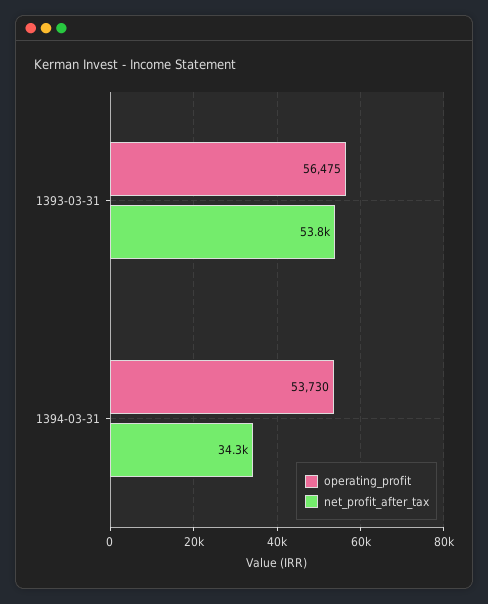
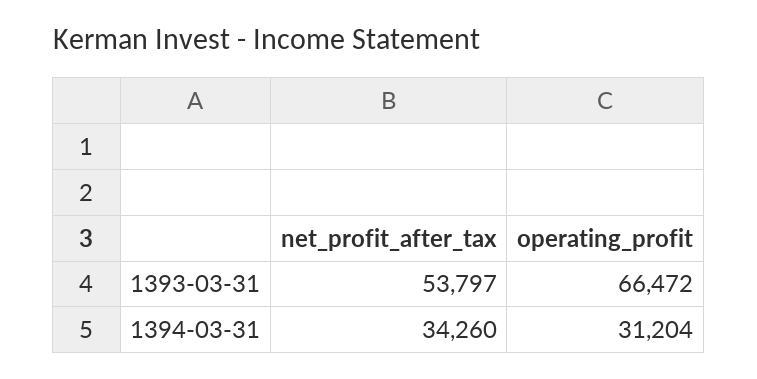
operating_profit, 1393-03-31: 56475 -> 66472
operating_profit, 1394-03-31: 53730 -> 31204

